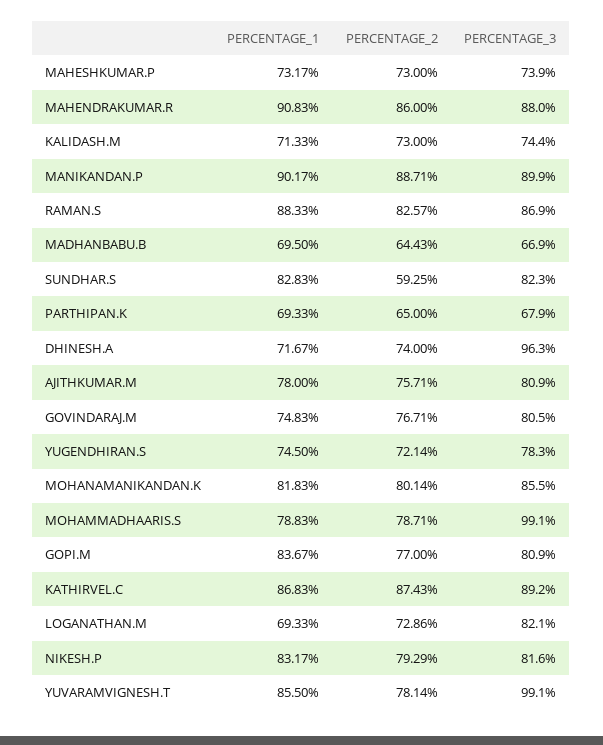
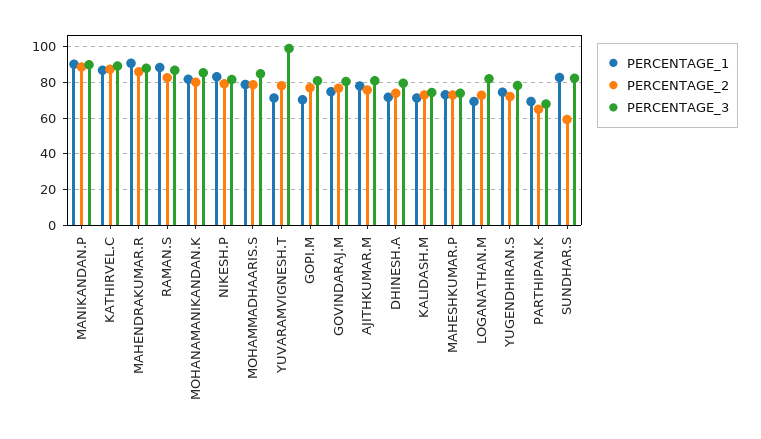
PERCENTAGE_1, MADHANBABU.B: 69.5 -> none
PERCENTAGE_2, MADHANBABU.B: 64.43 -> none
PERCENTAGE_3, MADHANBABU.B: 66.9 -> none
PERCENTAGE_3, DHINESH.A: 96.3 -> 80
PERCENTAGE_3, MOHAMMADHAARIS.S: 99.1 -> 85
PERCENTAGE_1, GOPI.M: 83.67 -> 70
PERCENTAGE_1, YUVARAMVIGNESH.T: 85.5 -> 70

